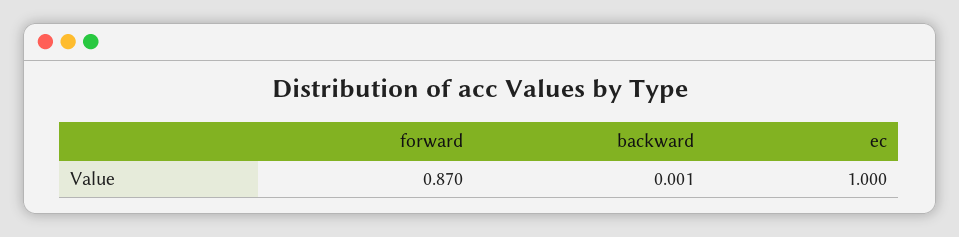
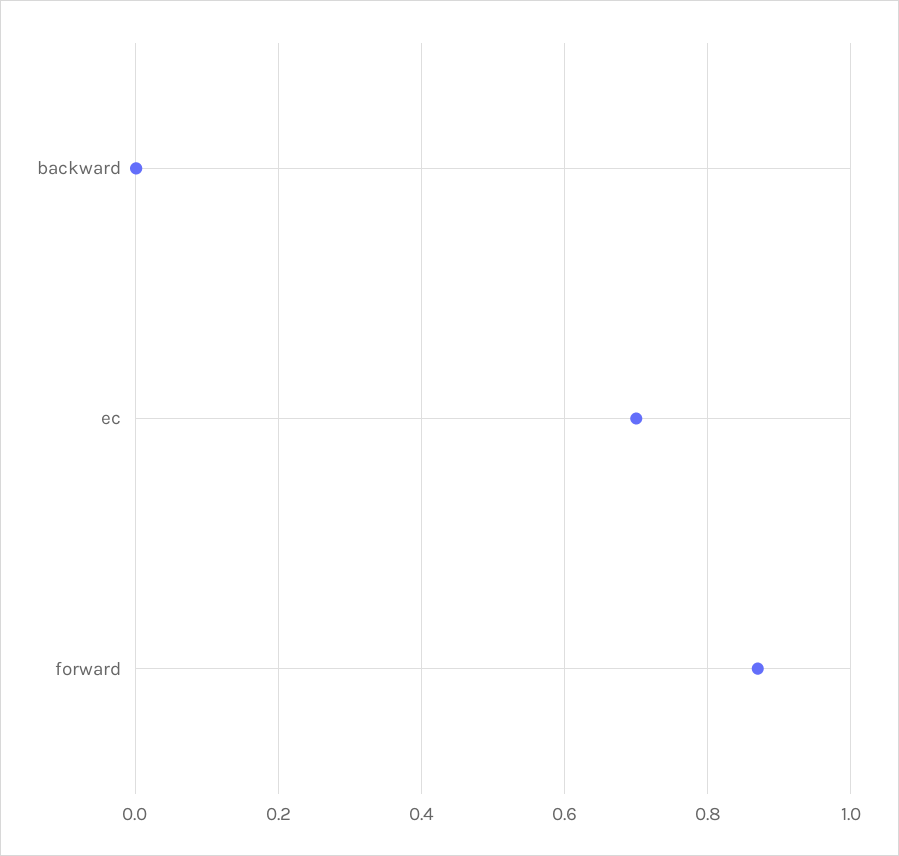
ec: 1 -> 0.7

